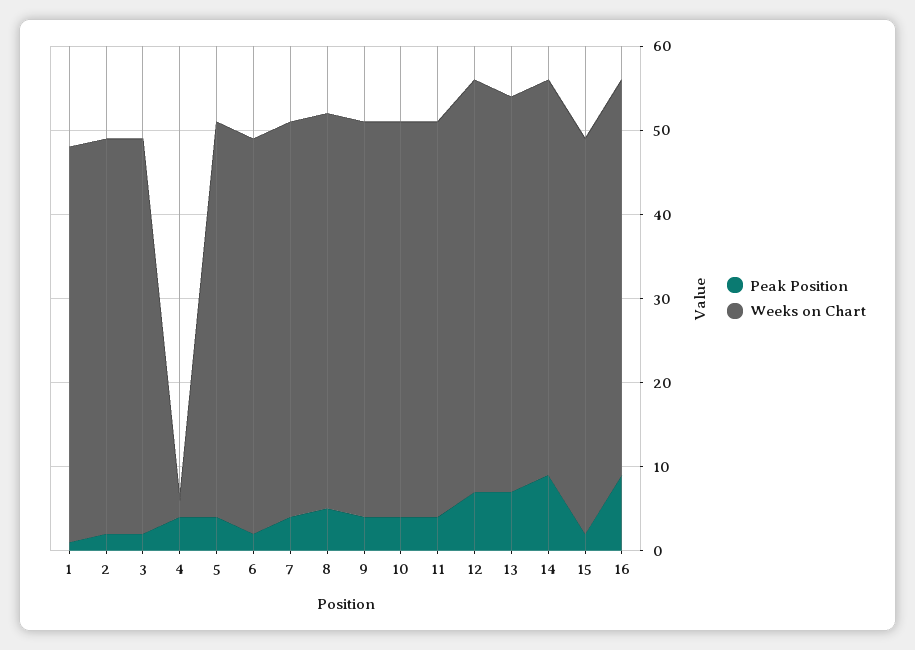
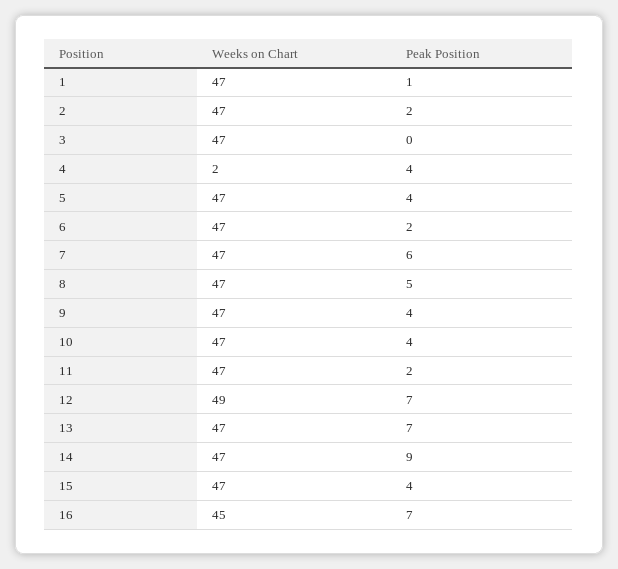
Peak Position, 3: 2 -> 0
Peak Position, 7: 4 -> 6
Peak Position, 11: 4 -> 2
Peak Position, 15: 2 -> 4
Peak Position, 16: 9 -> 7
Weeks on Chart, 16: 47 -> 45

